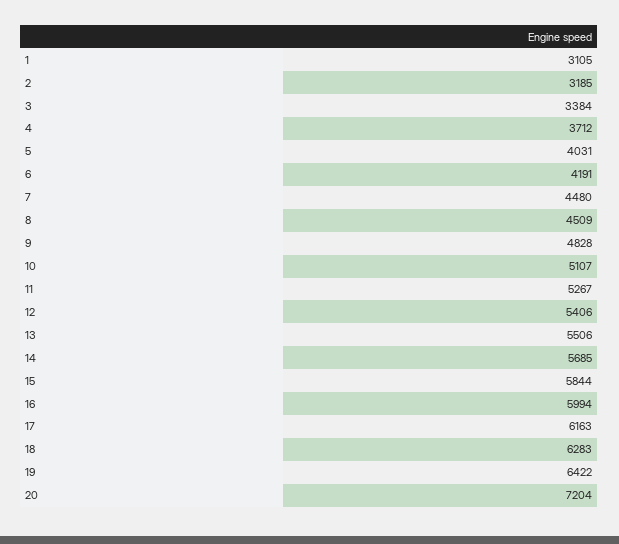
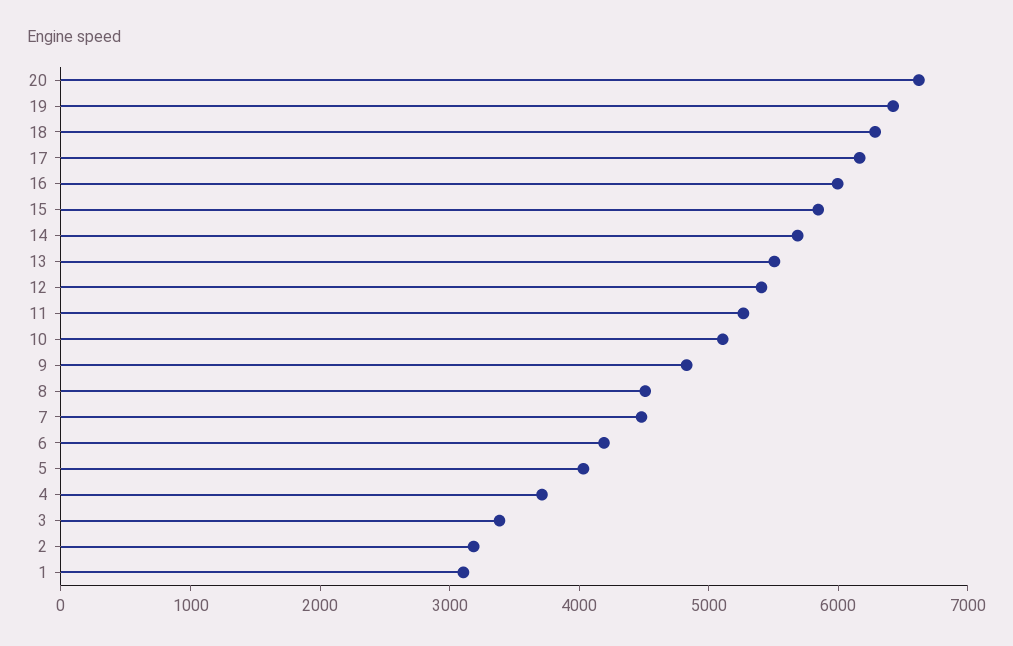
20: 7204 -> 6600

